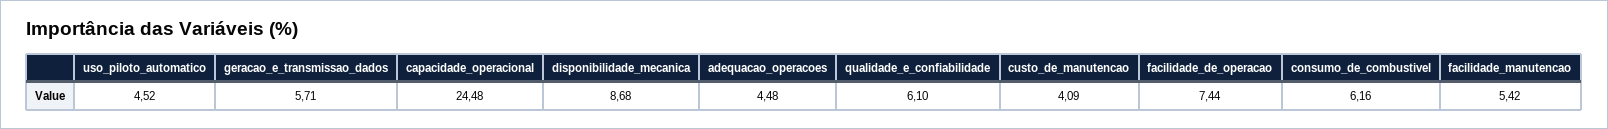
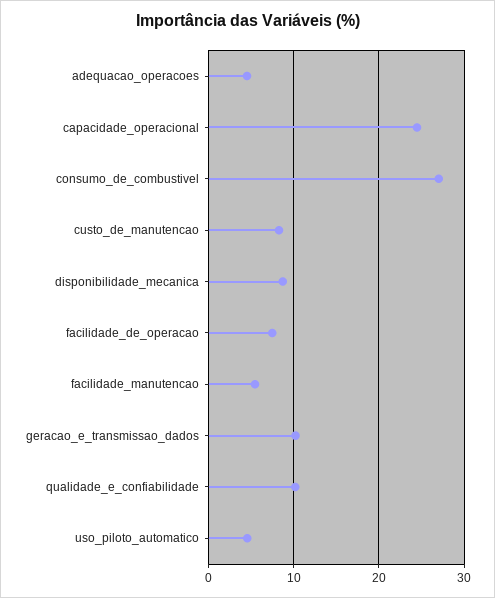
geracao_e_transmissao_dados: 5.71 -> 10
qualidade_e_confiabilidade: 6.1 -> 10
custo_de_manutencao: 4.09 -> 8
consumo_de_combustivel: 6.16 -> 27

